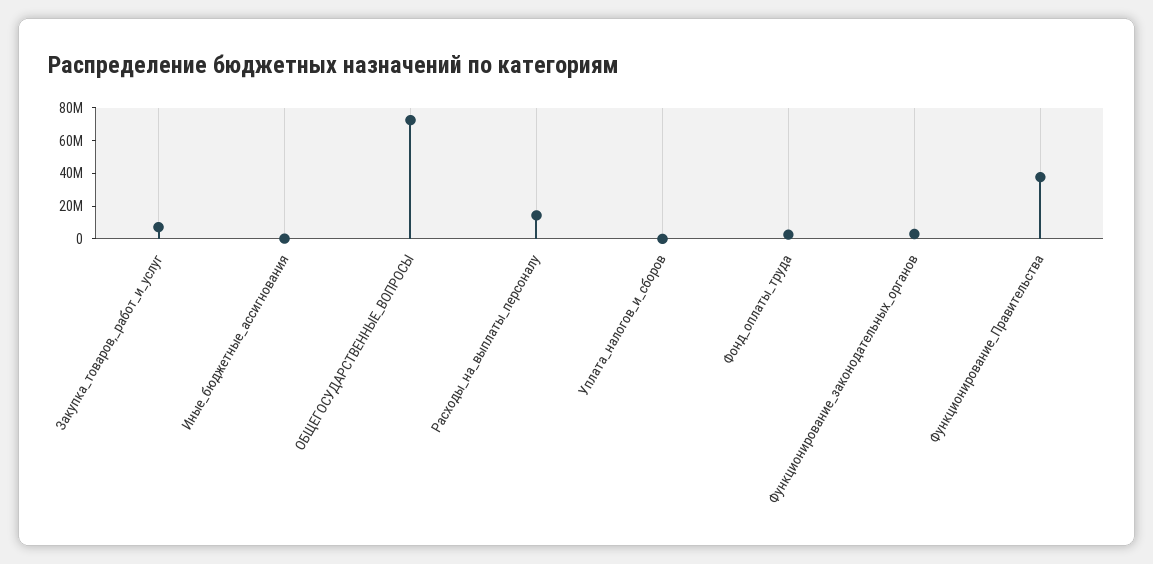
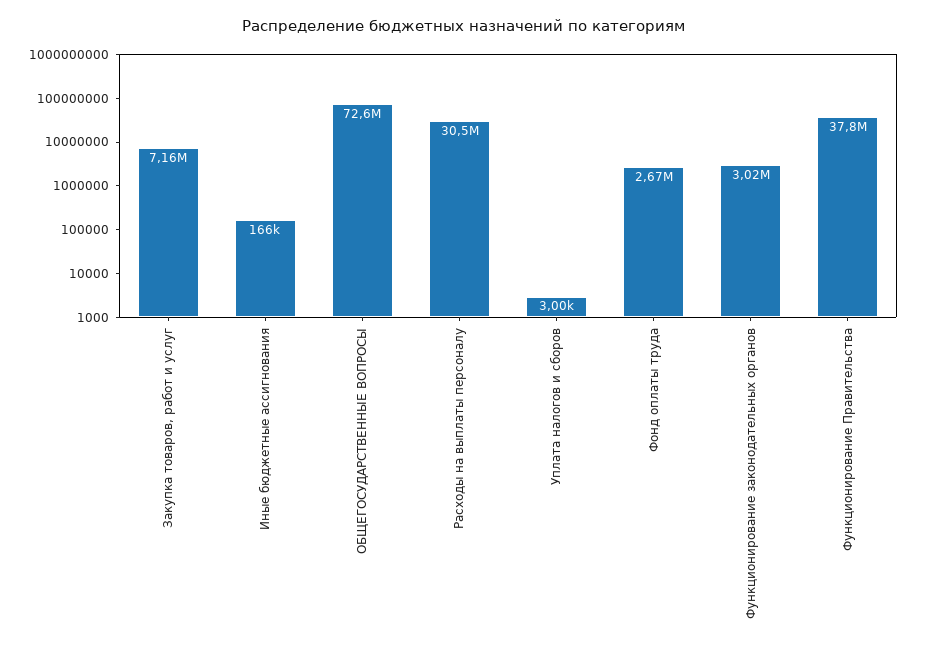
Расходы_на_выплаты_персоналу: 15000000 -> 30500000

